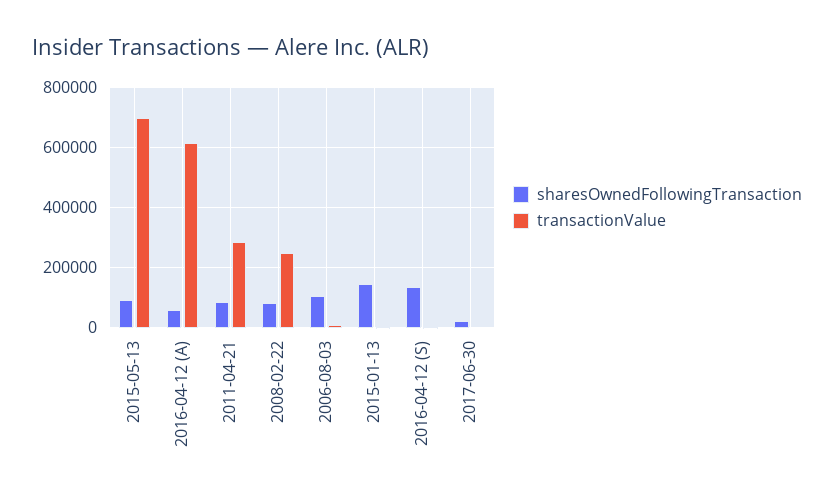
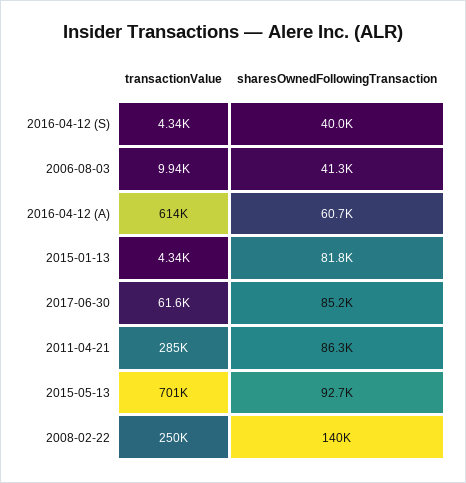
sharesOwnedFollowingTransaction, 2008-02-22: 80000 -> 140000
sharesOwnedFollowingTransaction, 2006-08-03: 100000 -> 41300
sharesOwnedFollowingTransaction, 2015-01-13: 140000 -> 81800
sharesOwnedFollowingTransaction, 2016-04-12 (S): 140000 -> 40000
sharesOwnedFollowingTransaction, 2017-06-30: 20000 -> 85200
transactionValue, 2017-06-30: 0 -> 61600

